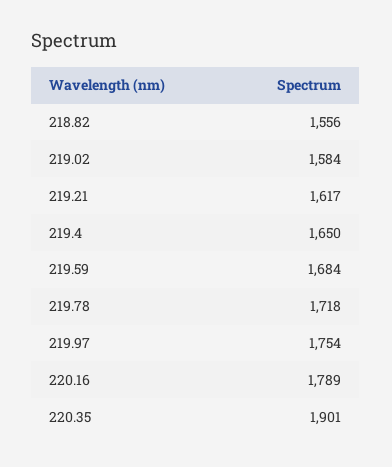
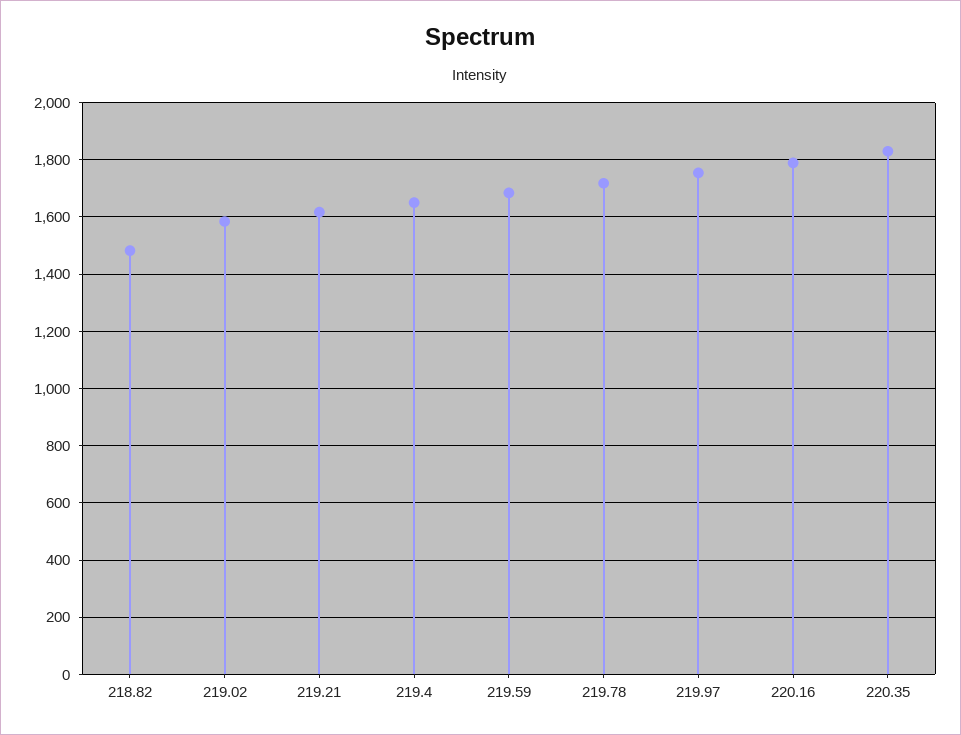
218.82: 1556 -> 1475
220.35: 1901 -> 1825

